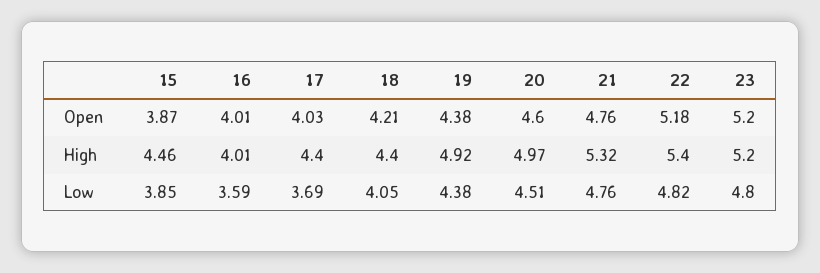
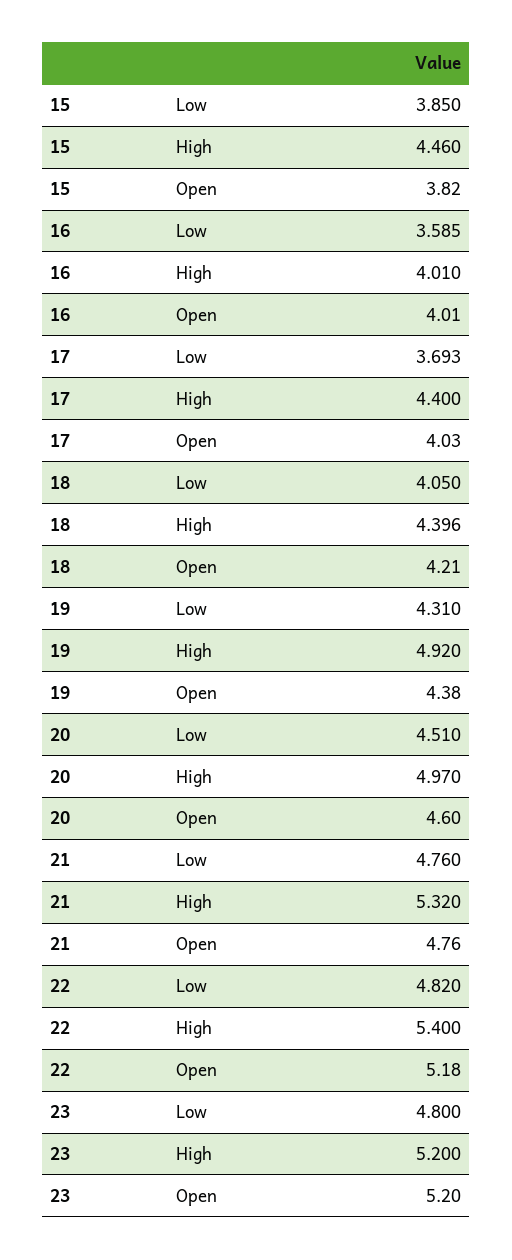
15, Open: 3.87 -> 3.82
19, Low: 4.38 -> 4.31

